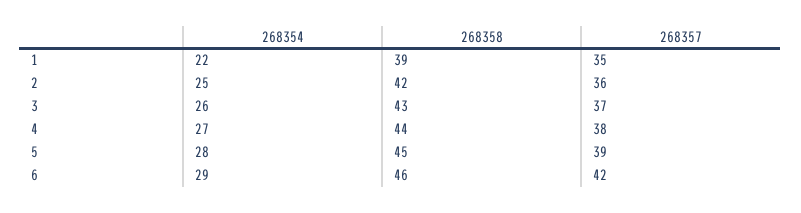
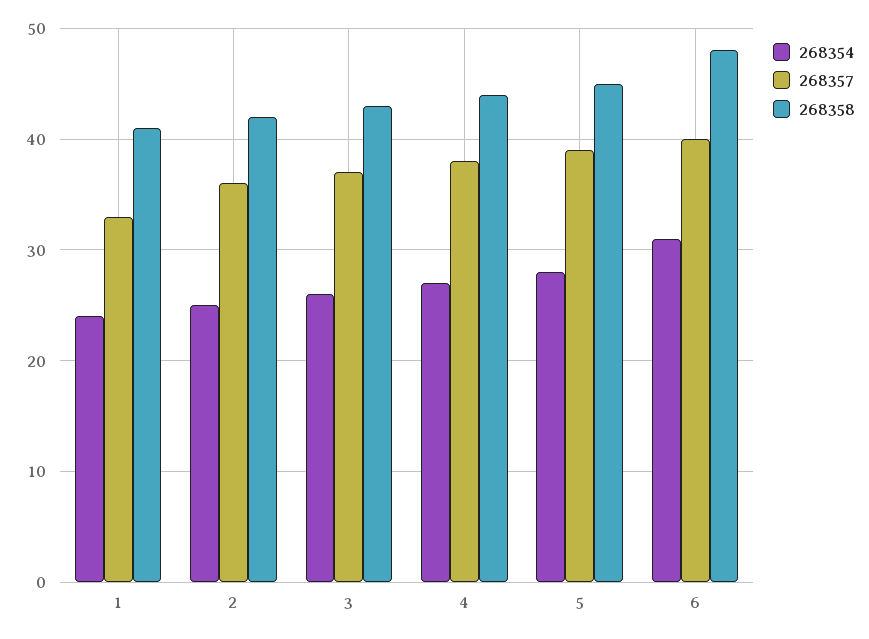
268354, 1: 22 -> 24
268358, 1: 39 -> 41
268357, 1: 35 -> 33
268354, 6: 29 -> 31
268358, 6: 46 -> 48
268357, 6: 42 -> 40

